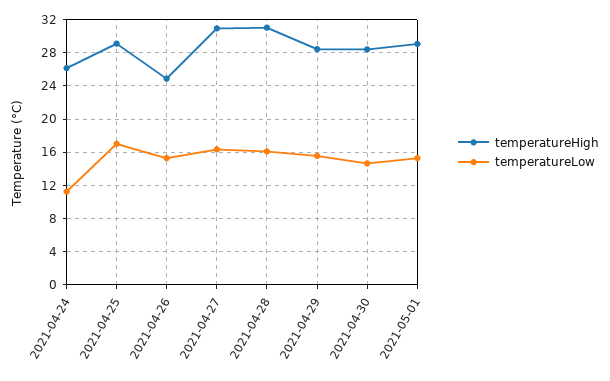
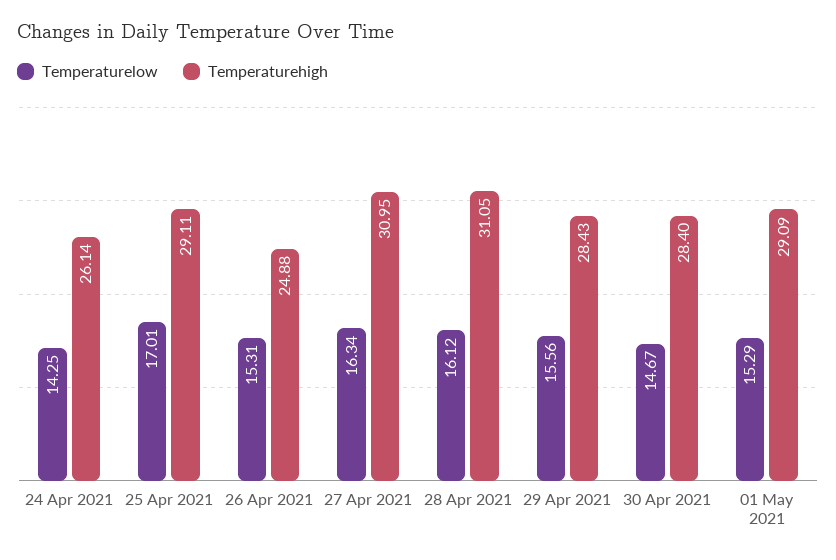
temperatureLow, 2021-04-24: 11 -> 14.25

